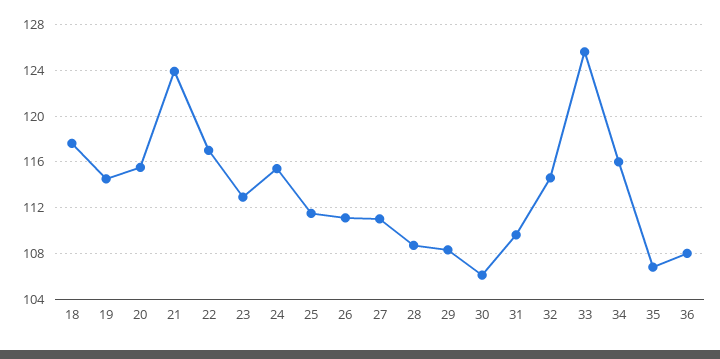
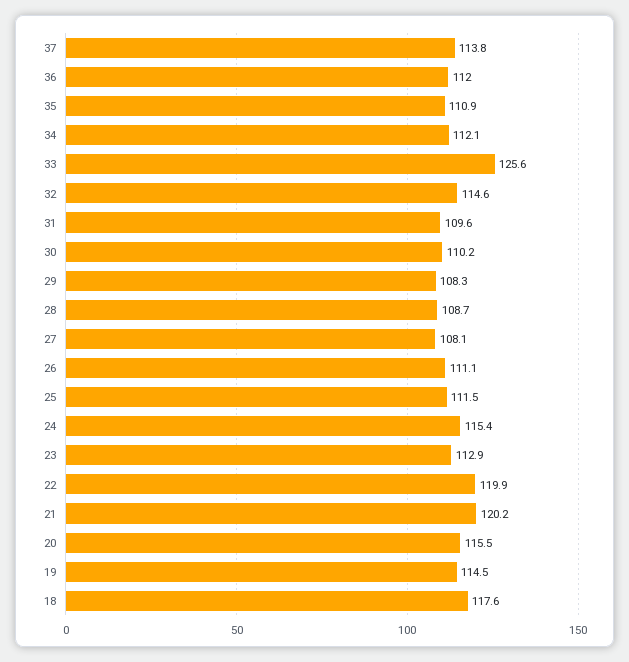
21: 124 -> 120.2
22: 117 -> 119.9
27: 111 -> 108.1
30: 106 -> 110.2
34: 116 -> 112.1
35: 107 -> 110.9
36: 108 -> 112
37: none -> 113.8

